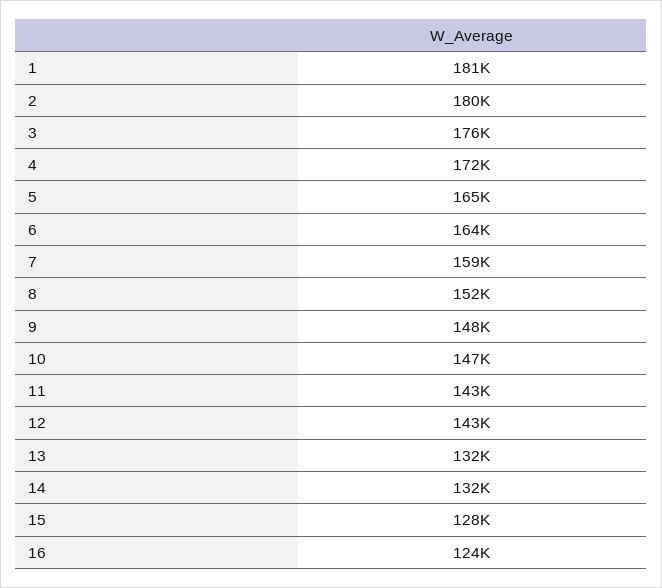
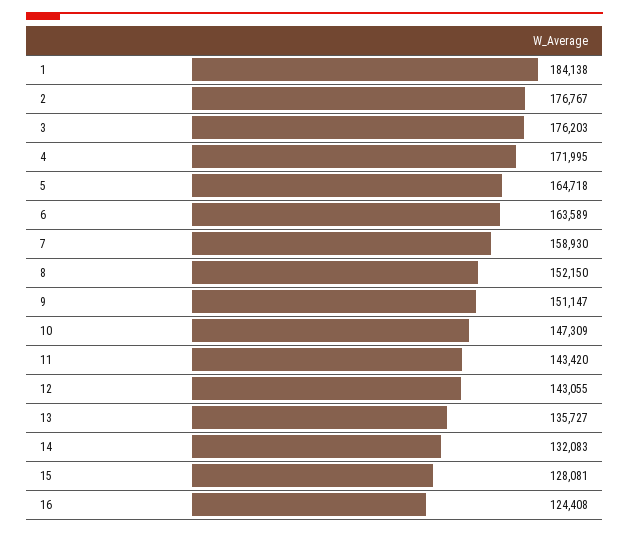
1: 181000 -> 184138
2: 180000 -> 176767
9: 148000 -> 151147
13: 132000 -> 135727

